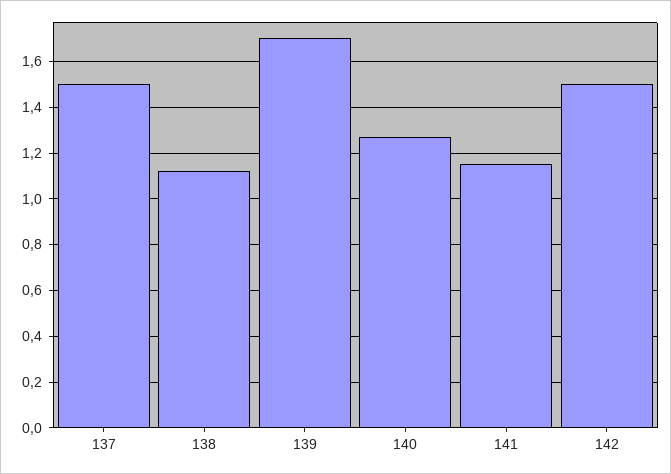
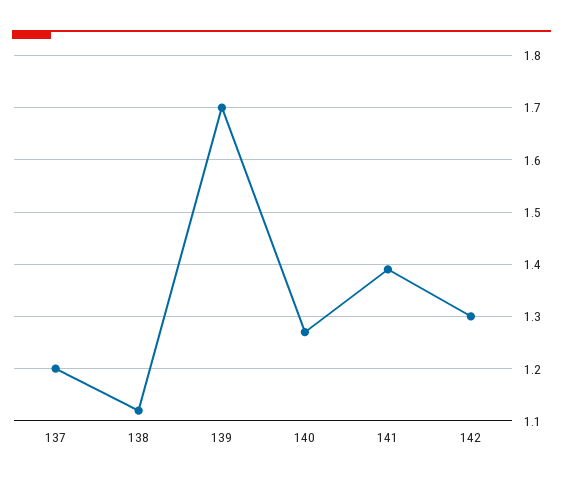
137: 1.5 -> 1.2
141: 1.15 -> 1.4
142: 1.5 -> 1.3

